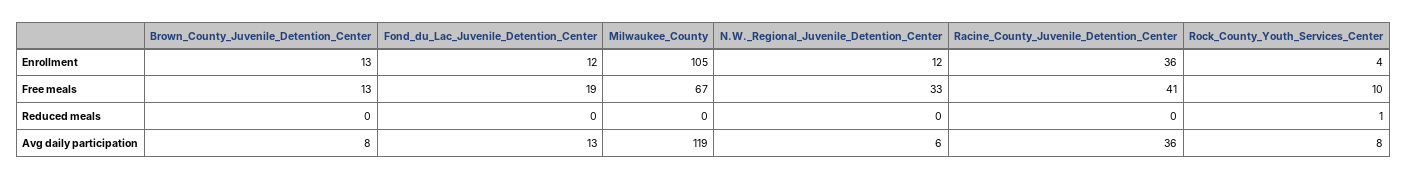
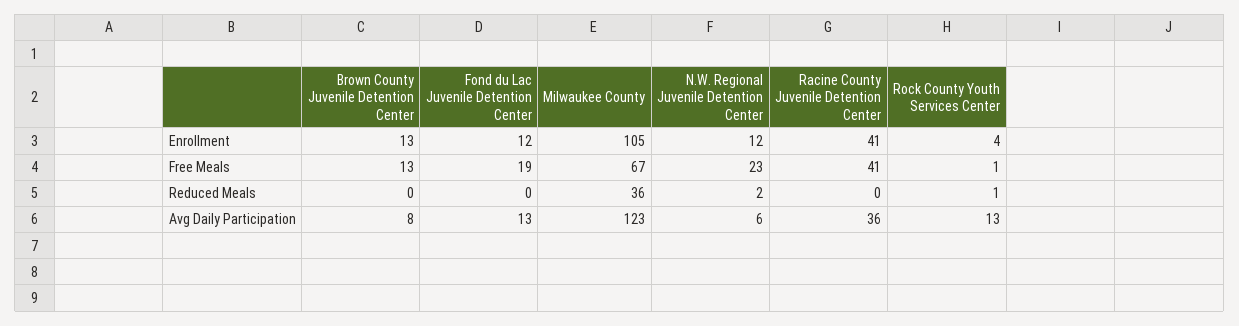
Racine_County_Juvenile_Detention_Center, Enrollment: 36 -> 41
N.W._Regional_Juvenile_Detention_Center, Free meals: 33 -> 23
Rock_County_Youth_Services_Center, Free meals: 10 -> 1
Milwaukee_County, Reduced meals: 0 -> 36
N.W._Regional_Juvenile_Detention_Center, Reduced meals: 0 -> 2
Milwaukee_County, Avg daily participation: 119 -> 123
Rock_County_Youth_Services_Center, Avg daily participation: 8 -> 13

